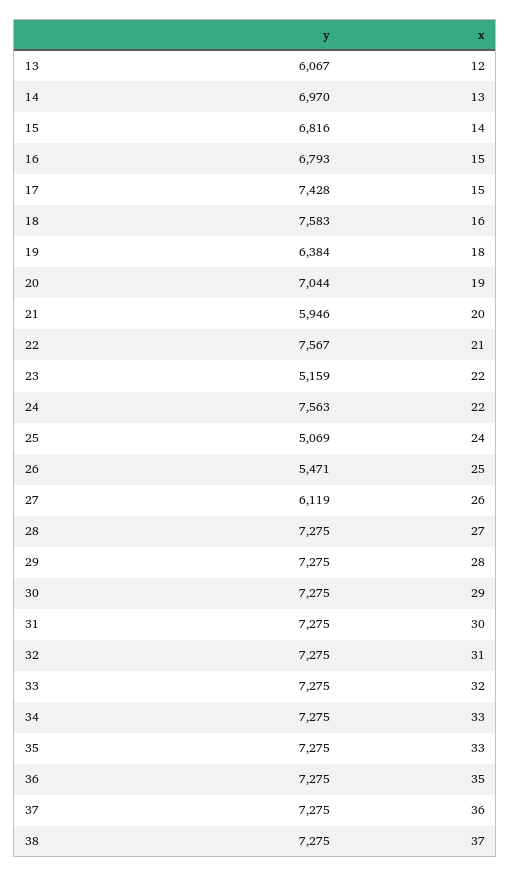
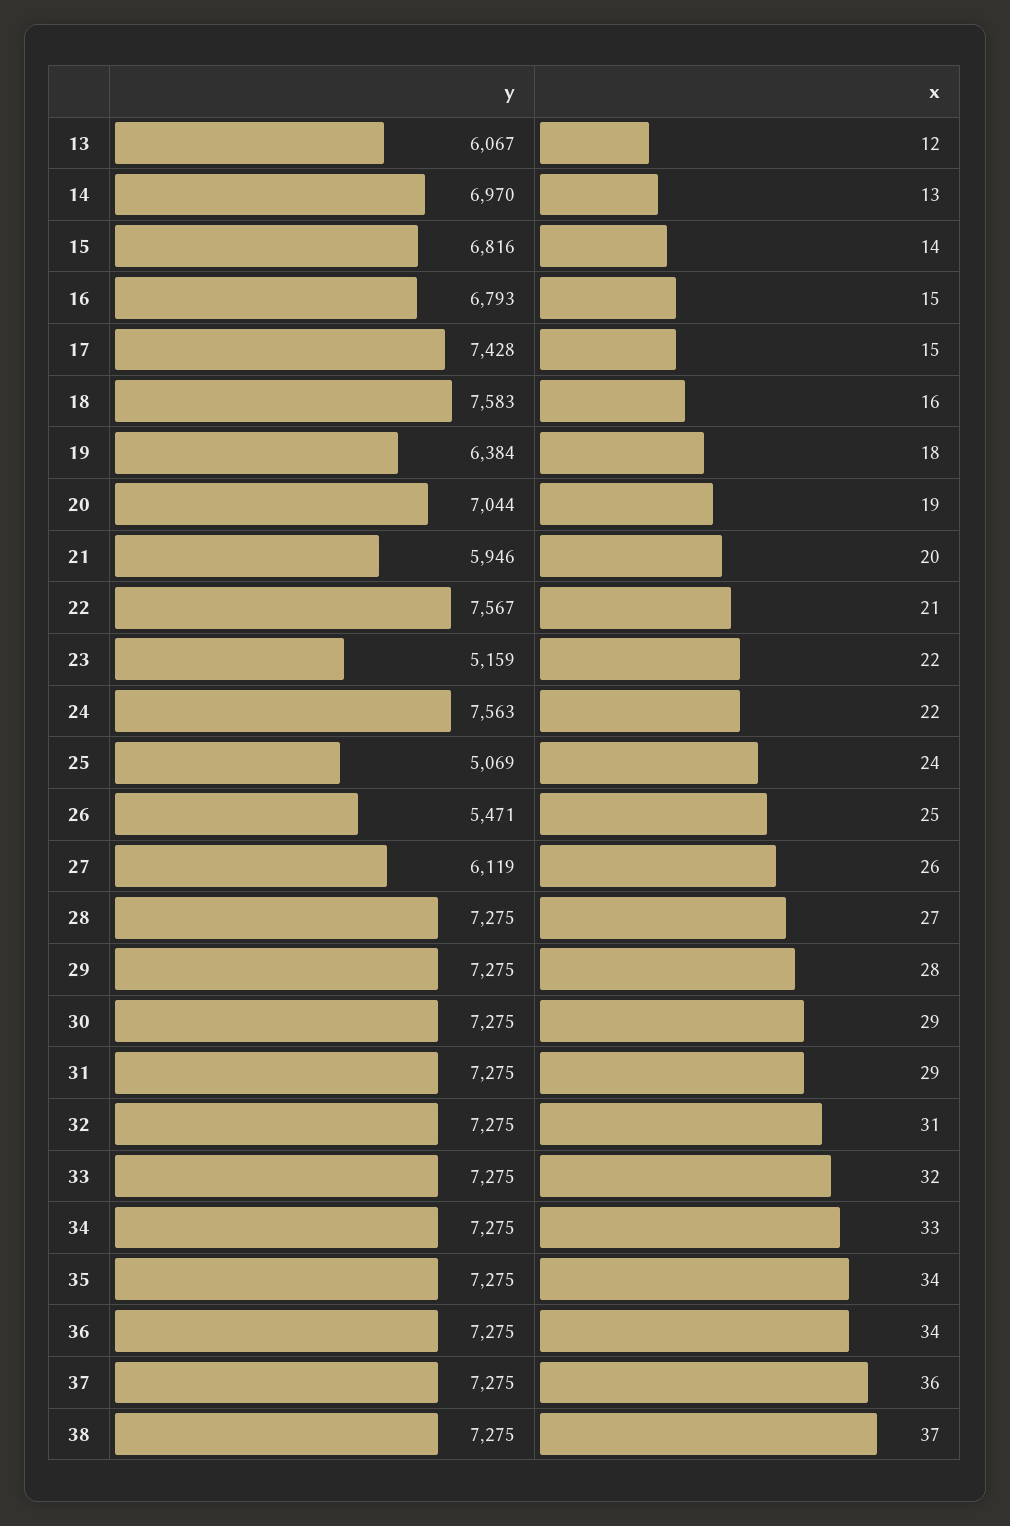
x, 31: 30 -> 29
x, 35: 33 -> 34
x, 36: 35 -> 34

